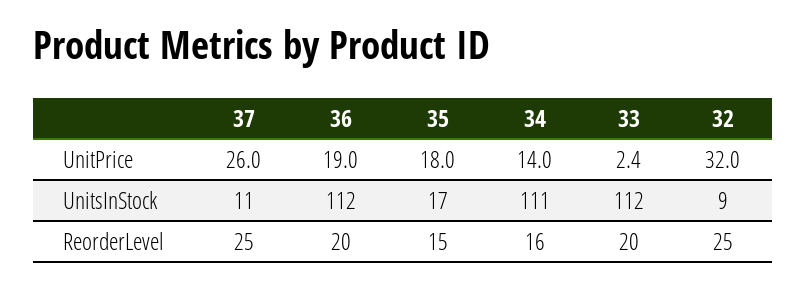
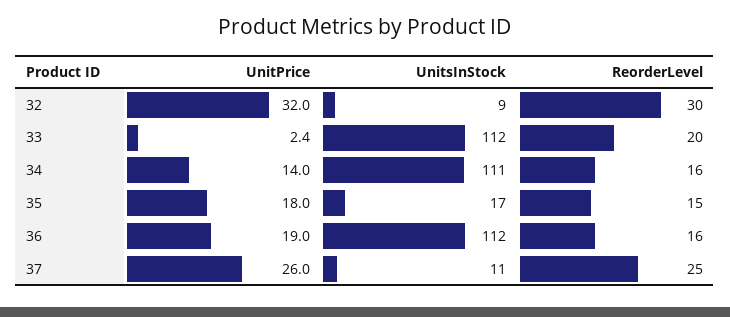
36, ReorderLevel: 20 -> 16
32, ReorderLevel: 25 -> 30

